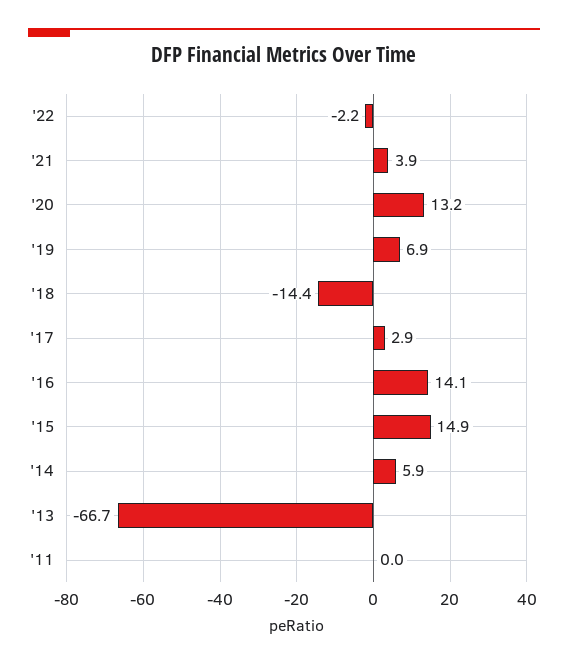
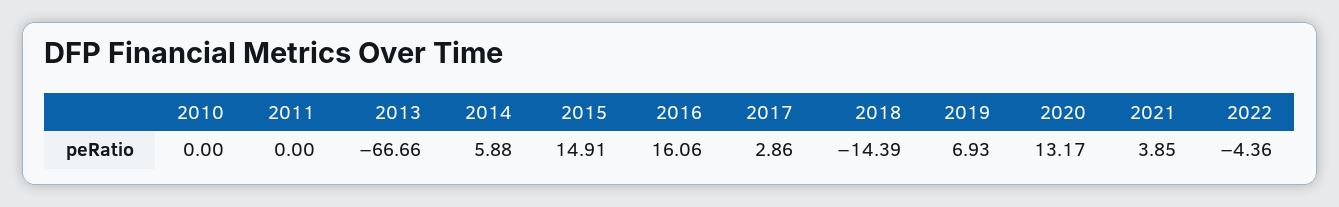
'22: -2.2 -> -4.36
'16: 14.1 -> 16.06
2010: none -> 0

